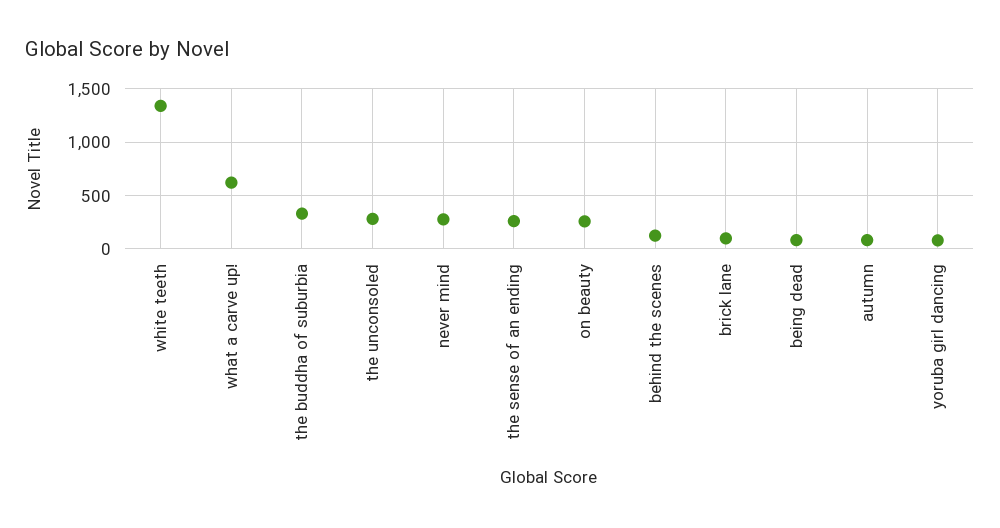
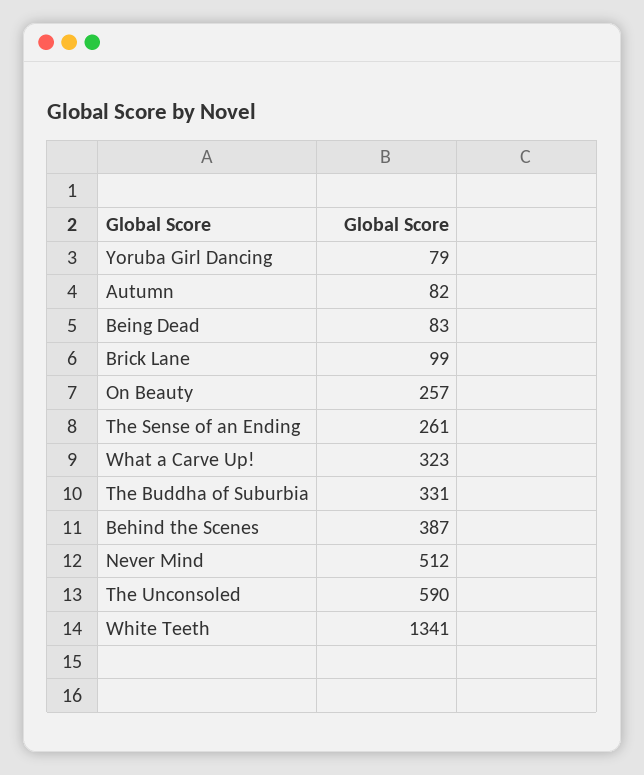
what a carve up!: 600 -> 323
the unconsoled: 300 -> 590
never mind: 300 -> 512
behind the scenes: 100 -> 387

